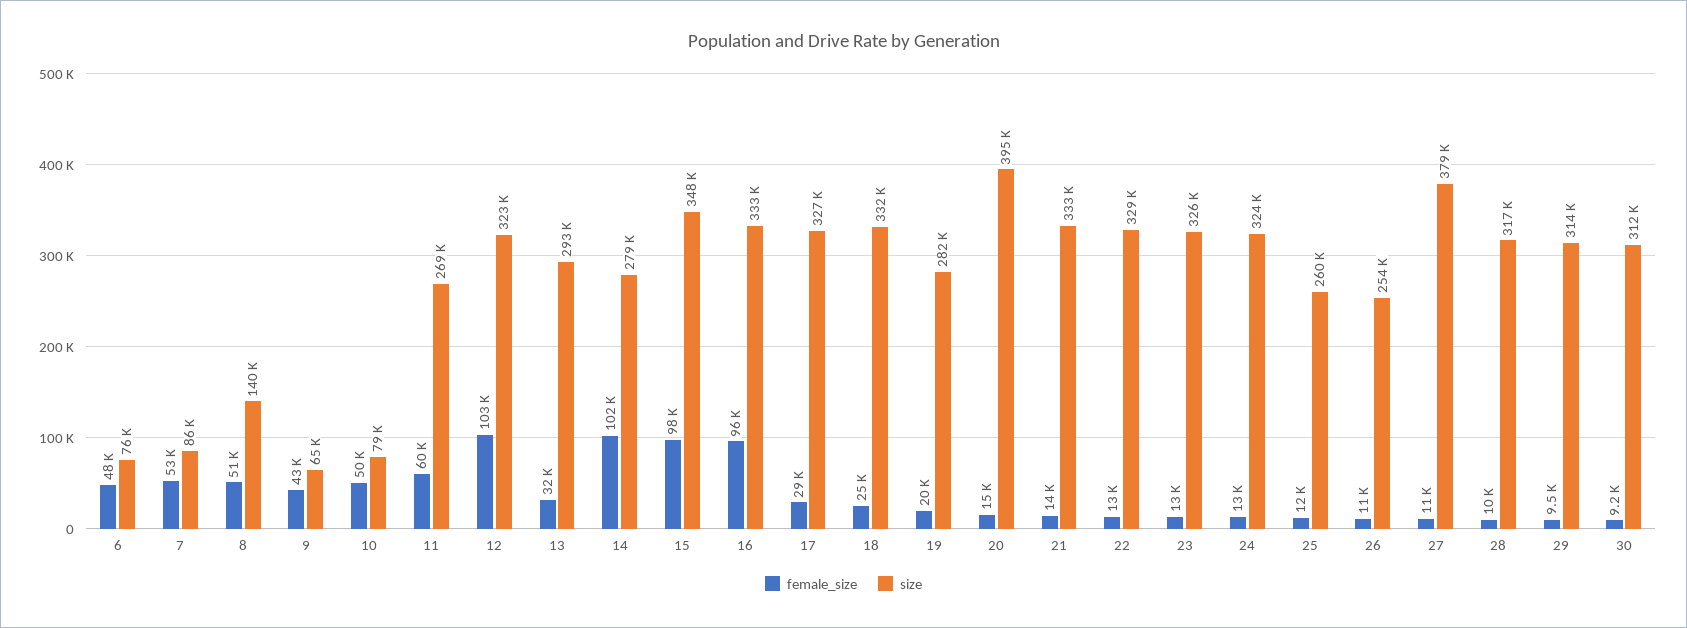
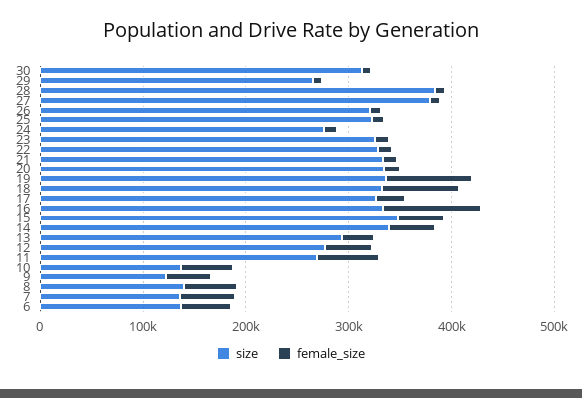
size, 6: 76000 -> 140000
size, 7: 86000 -> 140000
size, 9: 65000 -> 120000
size, 10: 79000 -> 140000
female_size, 12: 103000 -> 40000
size, 12: 323000 -> 280000
female_size, 14: 102000 -> 40000
size, 14: 279000 -> 340000
female_size, 15: 98000 -> 40000
female_size, 18: 25000 -> 80000
female_size, 19: 20000 -> 80000
size, 19: 282000 -> 340000
size, 20: 395000 -> 340000
size, 24: 324000 -> 280000
size, 25: 260000 -> 320000
size, 26: 254000 -> 320000
size, 28: 317000 -> 380000
size, 29: 314000 -> 260000

